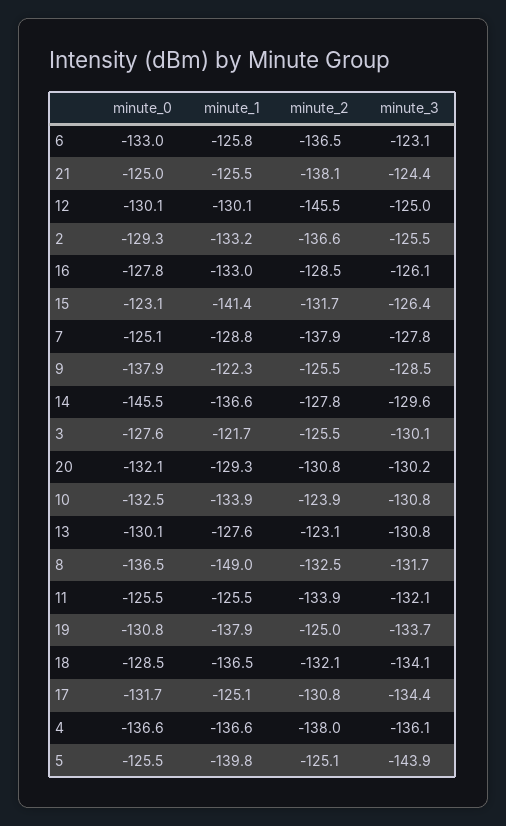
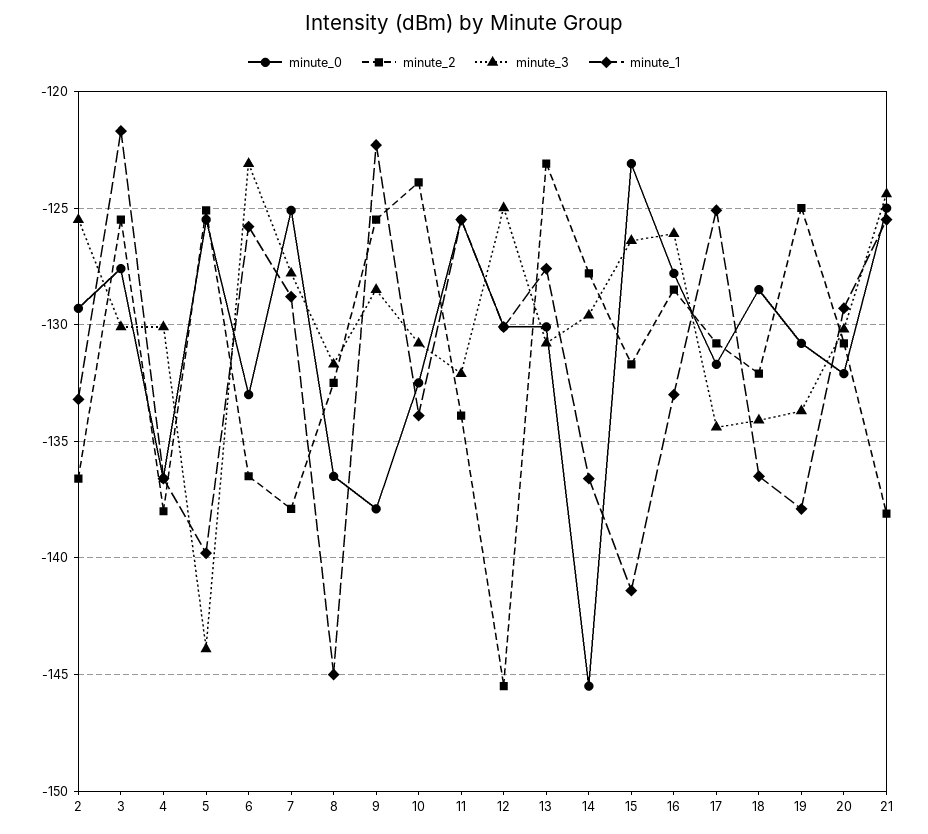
minute_1, 8: -149 -> -145
minute_3, 4: -136.1 -> -130

